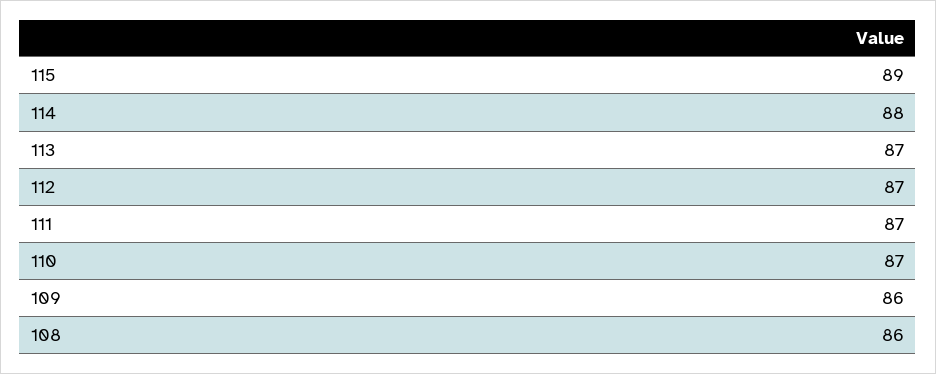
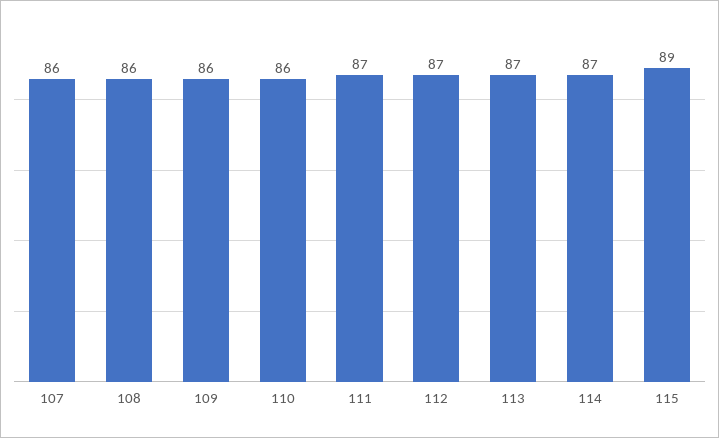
114: 88 -> 87
110: 87 -> 86
107: none -> 86

